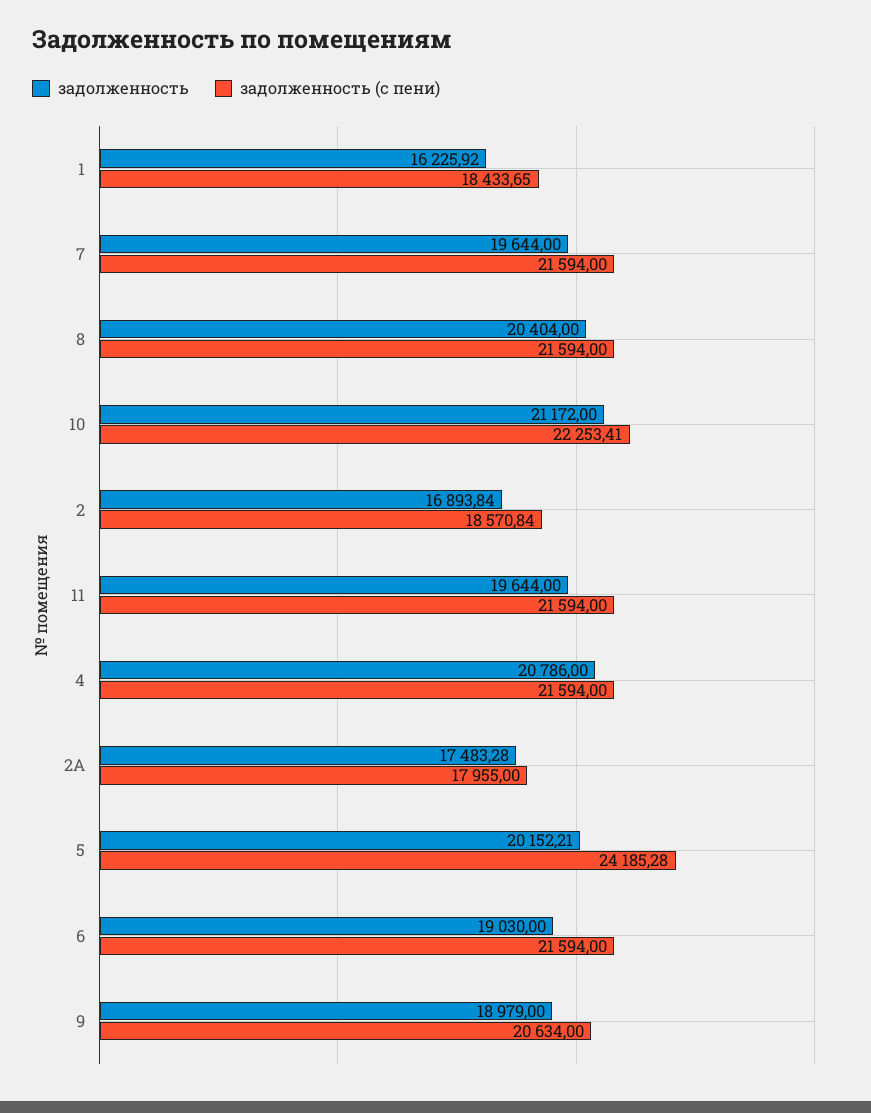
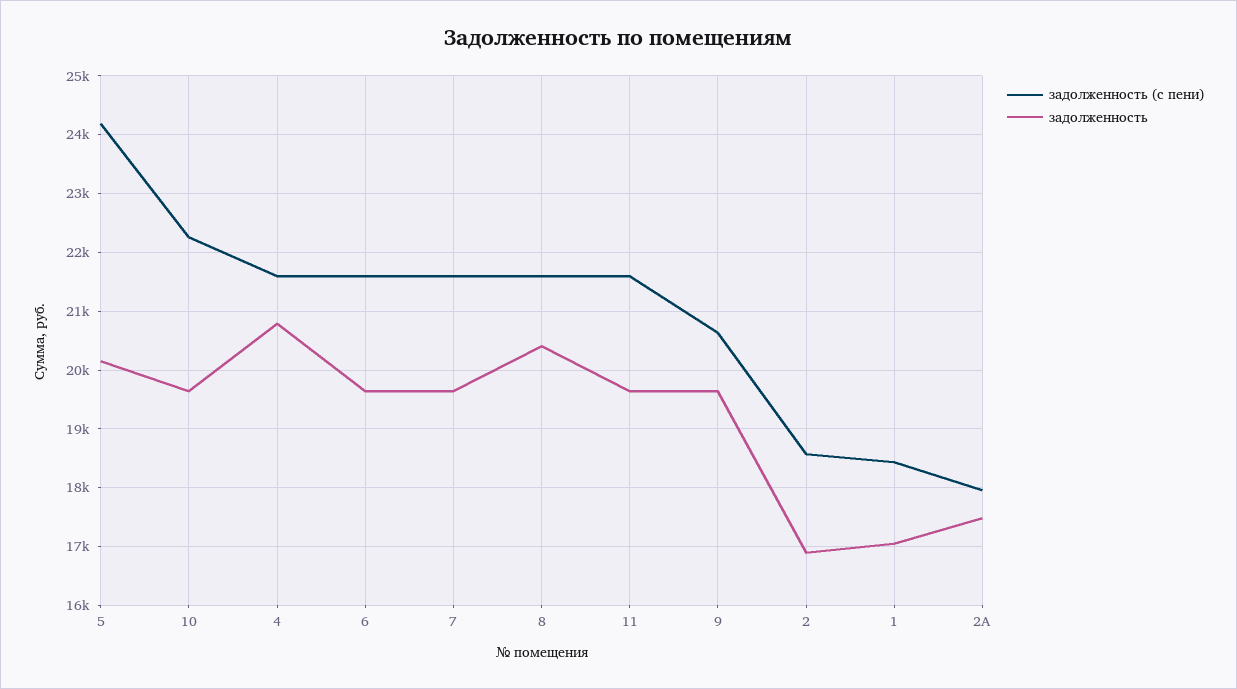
задолженность, 1: 16225.92 -> 17000
задолженность, 10: 21172 -> 19600
задолженность, 6: 19030 -> 19600
задолженность, 9: 18979 -> 19600

